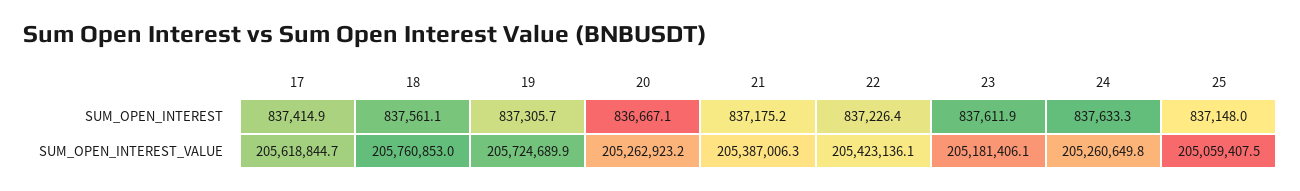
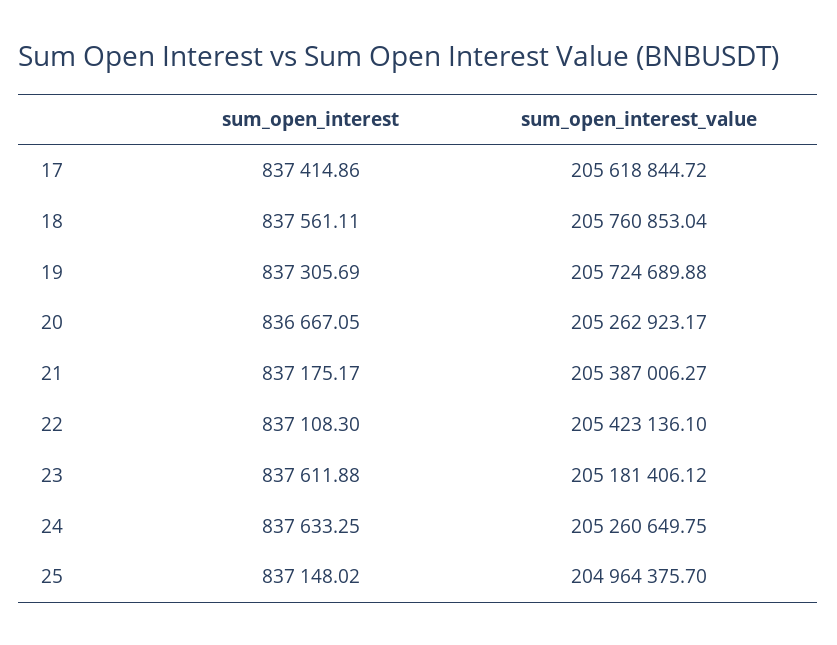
22, SUM_OPEN_INTEREST: 837226.4 -> 837108.3
25, SUM_OPEN_INTEREST_VALUE: 205059407.5 -> 204964375.7

